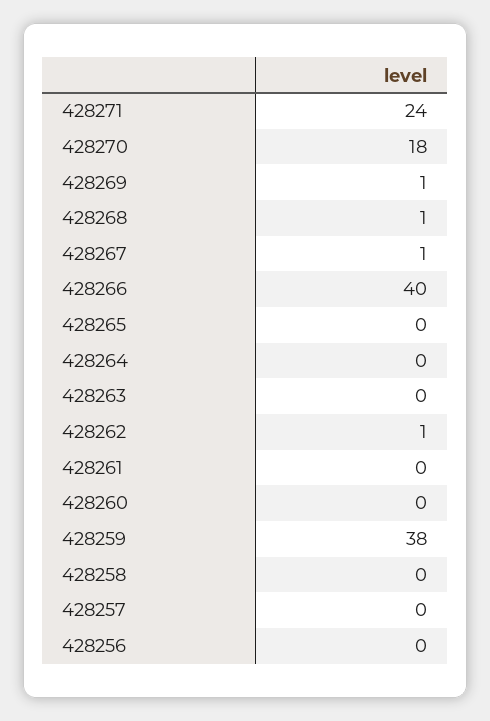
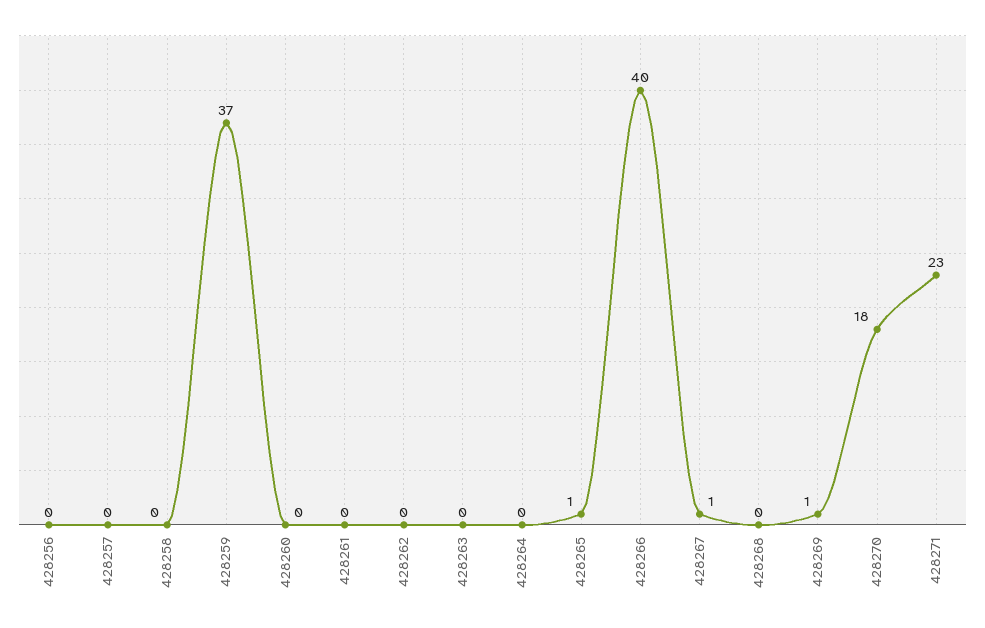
428271: 24 -> 23
428268: 1 -> 0
428265: 0 -> 1
428262: 1 -> 0
428259: 38 -> 37

